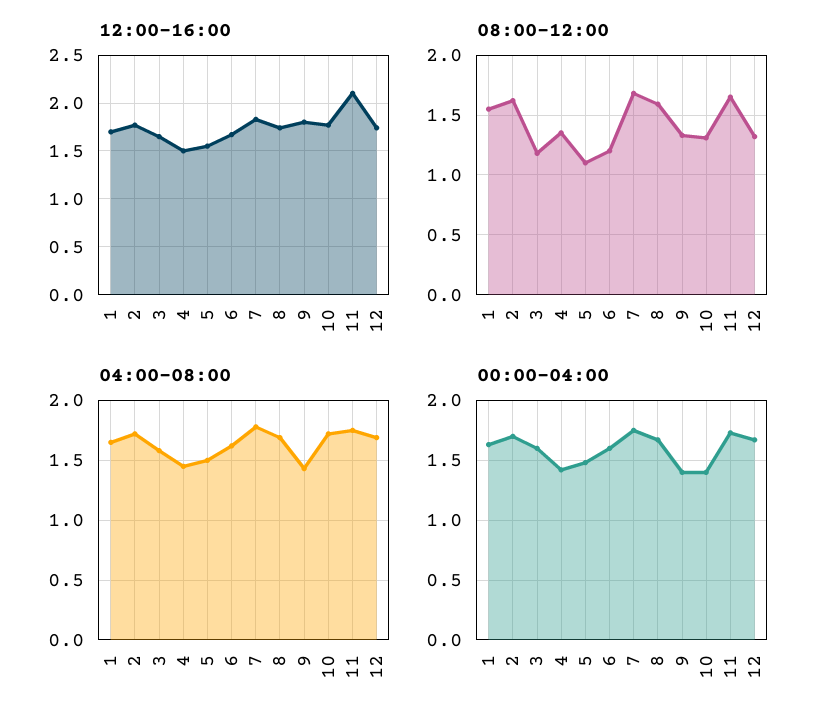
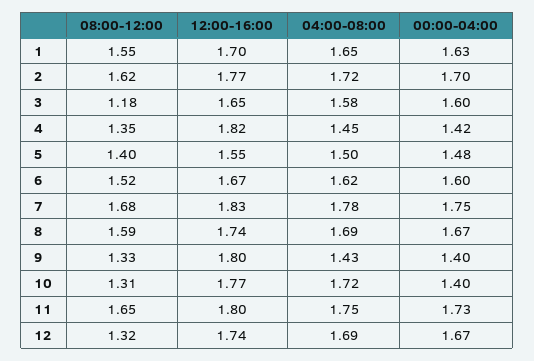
12:00-16:00, 4: 1.5 -> 1.82
12:00-16:00, 11: 2.1 -> 1.8
08:00-12:00, 5: 1.1 -> 1.4
08:00-12:00, 6: 1.2 -> 1.52

